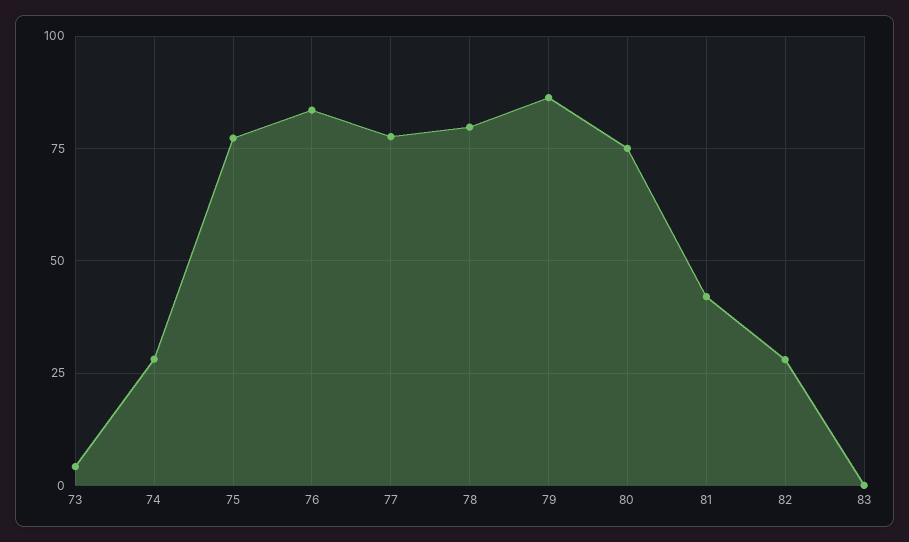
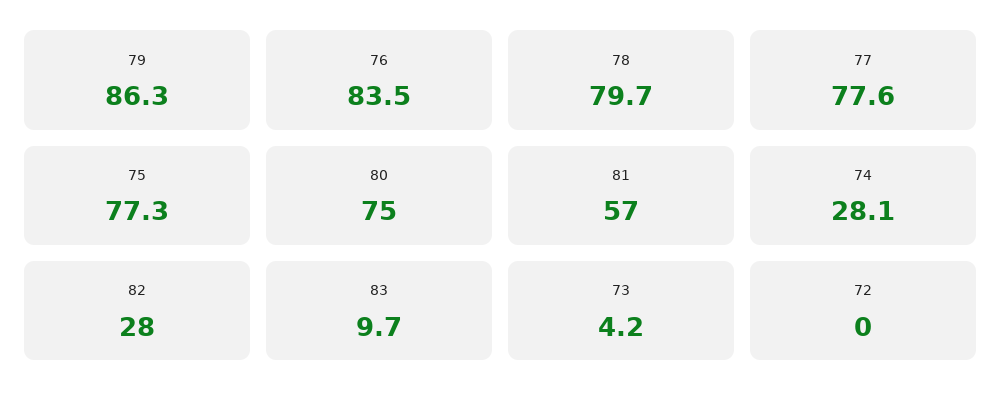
81: 42.5 -> 57
83: 0 -> 9.7
72: none -> 0

